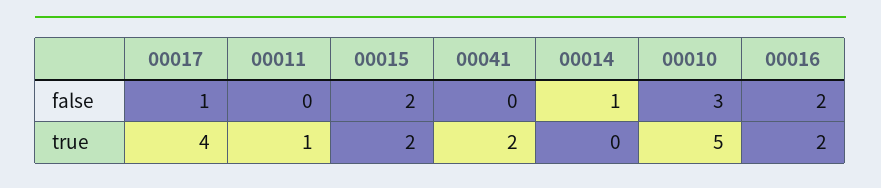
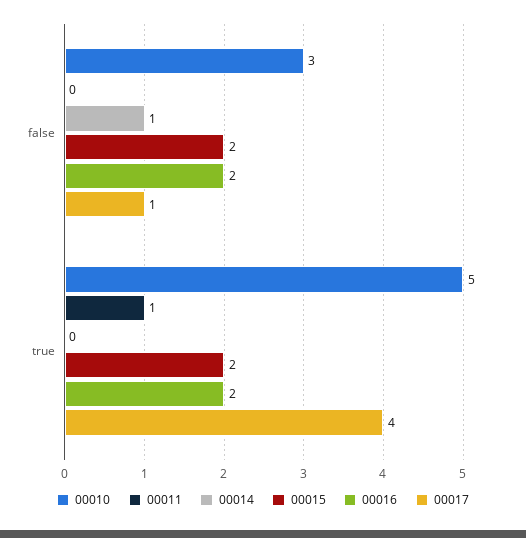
00041, false: 0 -> none
00041, true: 2 -> none

